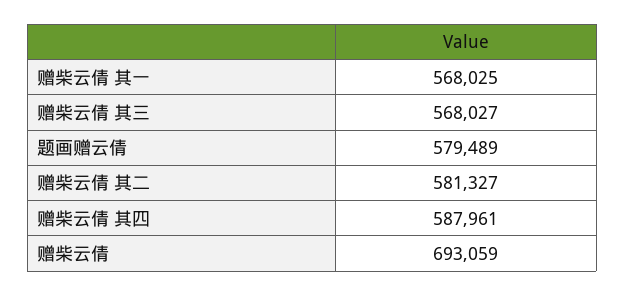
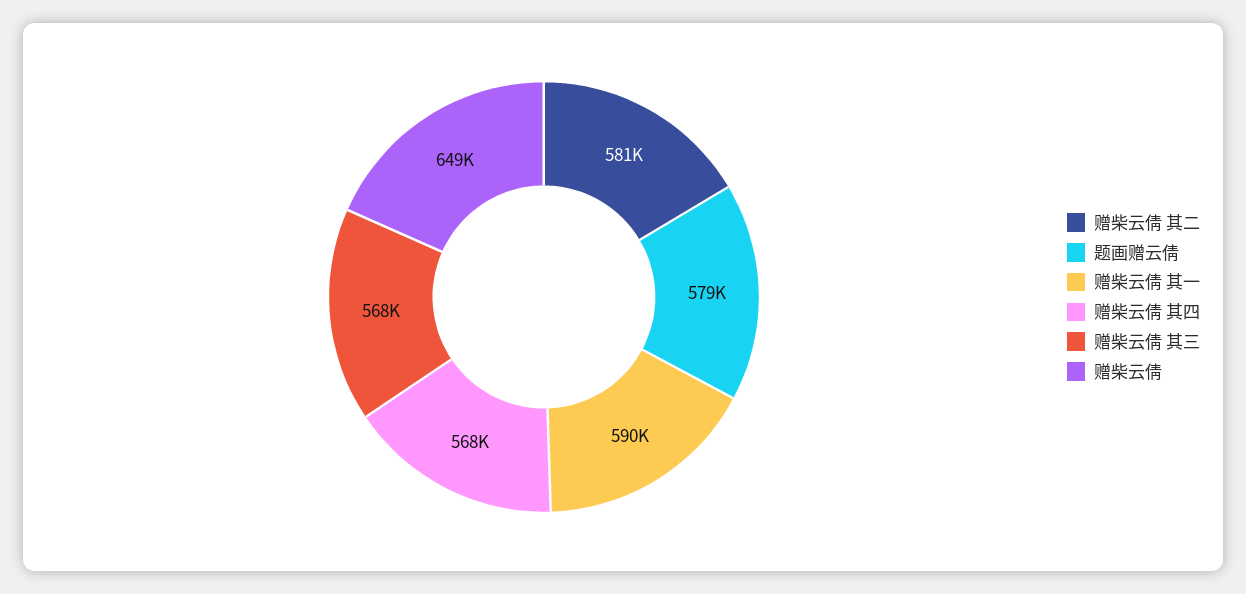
赠柴云倩 其一: 568025 -> 590000
赠柴云倩 其四: 587961 -> 568000
赠柴云倩: 693059 -> 649000

